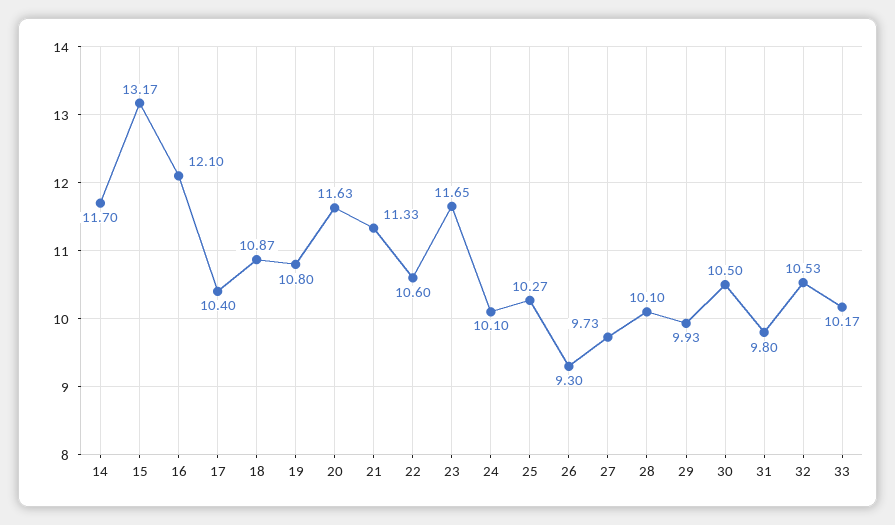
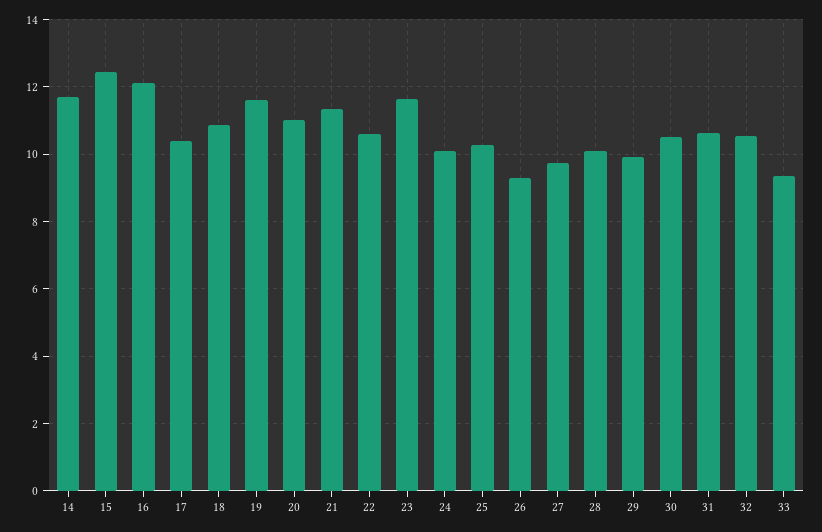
15: 13.17 -> 12.4
19: 10.8 -> 11.6
20: 11.63 -> 11
31: 9.8 -> 10.6
33: 10.17 -> 9.4

